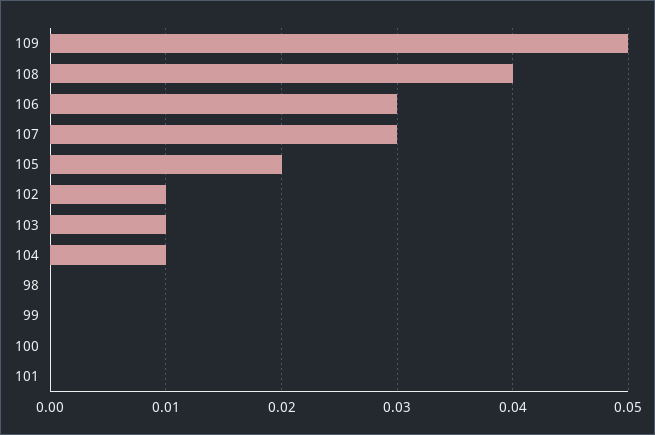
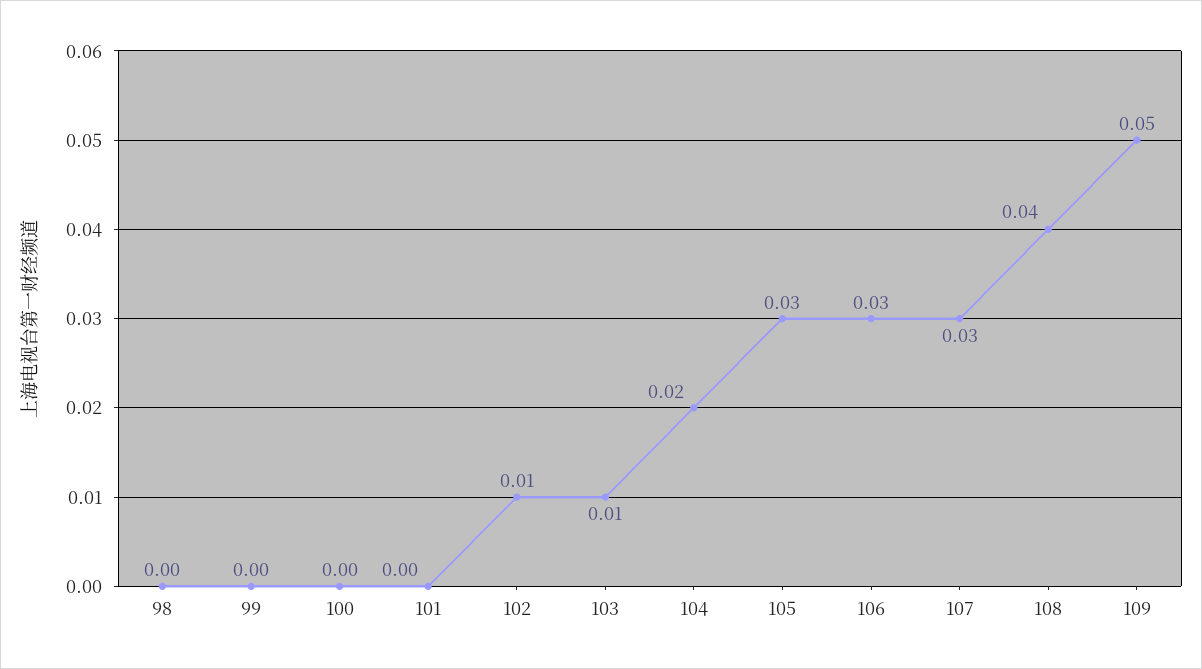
105: 0.02 -> 0.03
104: 0.01 -> 0.02

